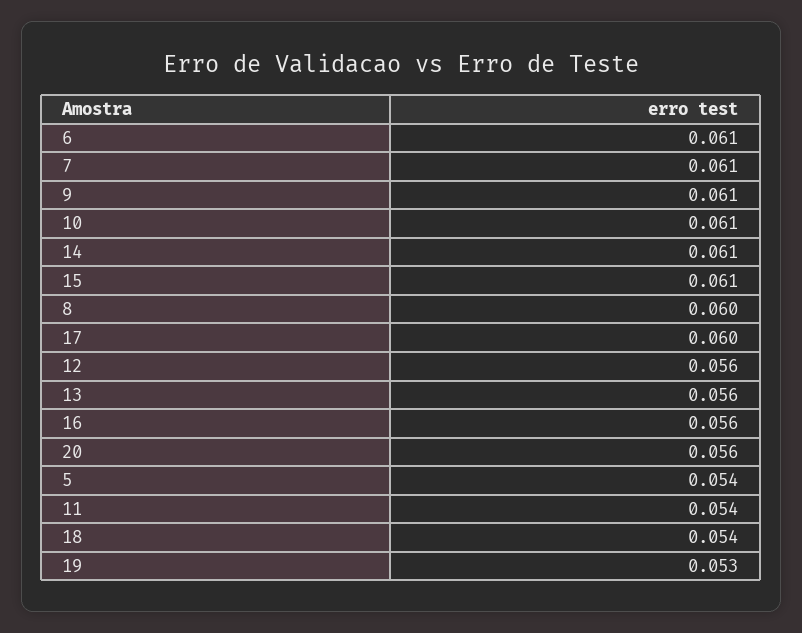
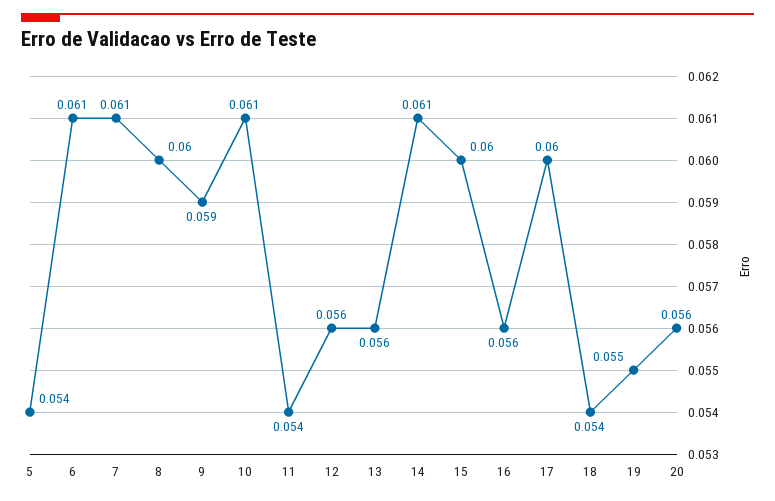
9: 0.061 -> 0.059
15: 0.061 -> 0.06
19: 0.053 -> 0.055

